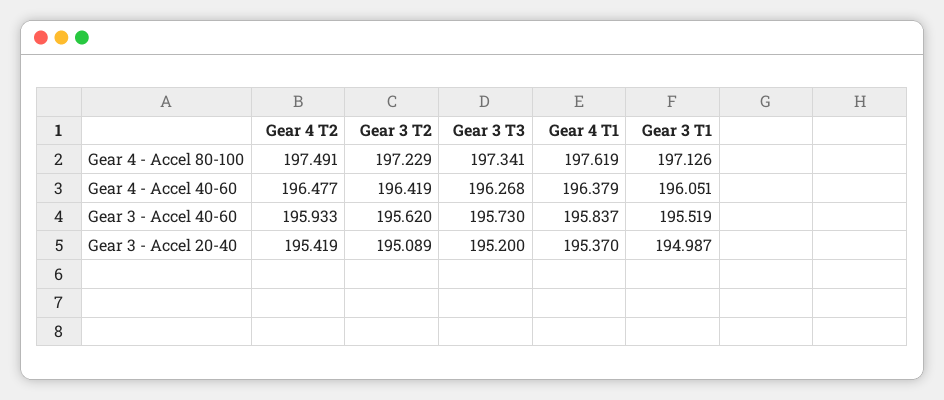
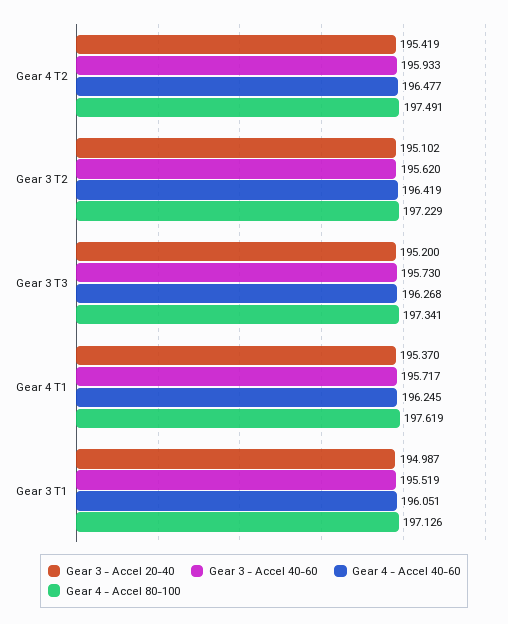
Gear 4 - Accel 40-60, Gear 4 T1: 196.379 -> 196.245
Gear 3 - Accel 40-60, Gear 4 T1: 195.837 -> 195.717
Gear 3 - Accel 20-40, Gear 3 T2: 195.089 -> 195.102

